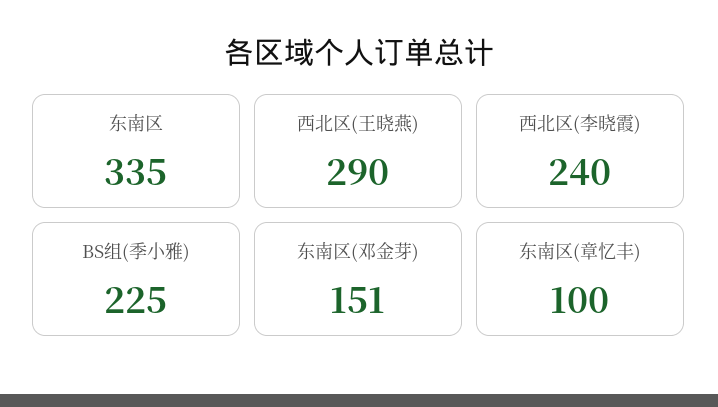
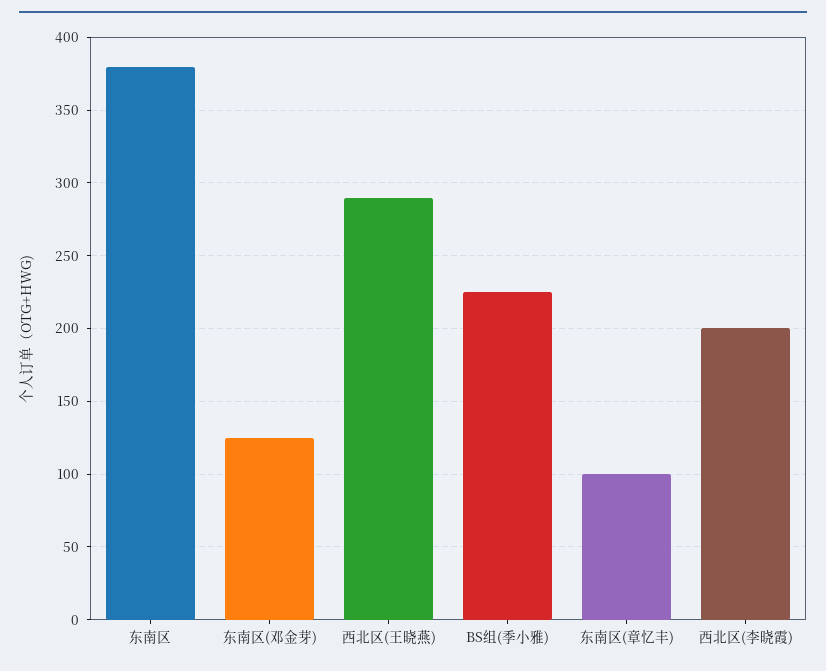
东南区: 335 -> 380
西北区(李晓霞): 240 -> 200
东南区(邓金芽): 151 -> 125

